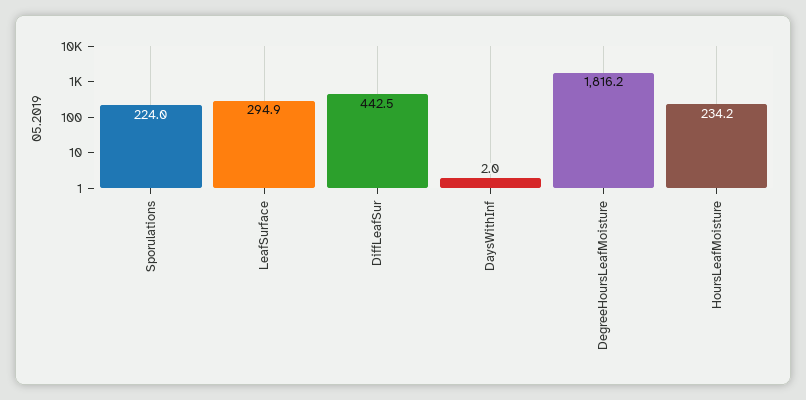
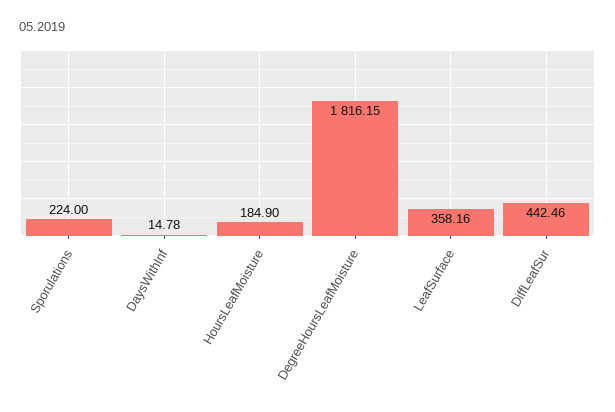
LeafSurface: 294.9 -> 358.16
DaysWithInf: 2 -> 14.78
HoursLeafMoisture: 234.2 -> 184.9

